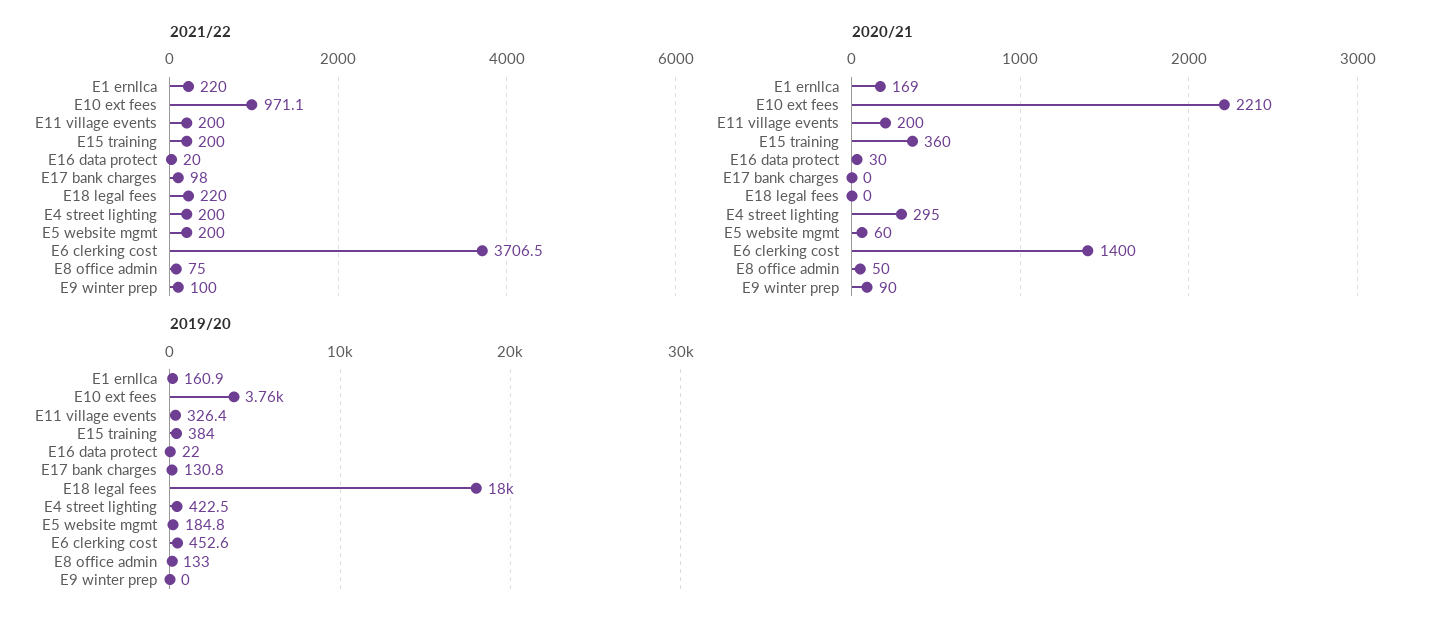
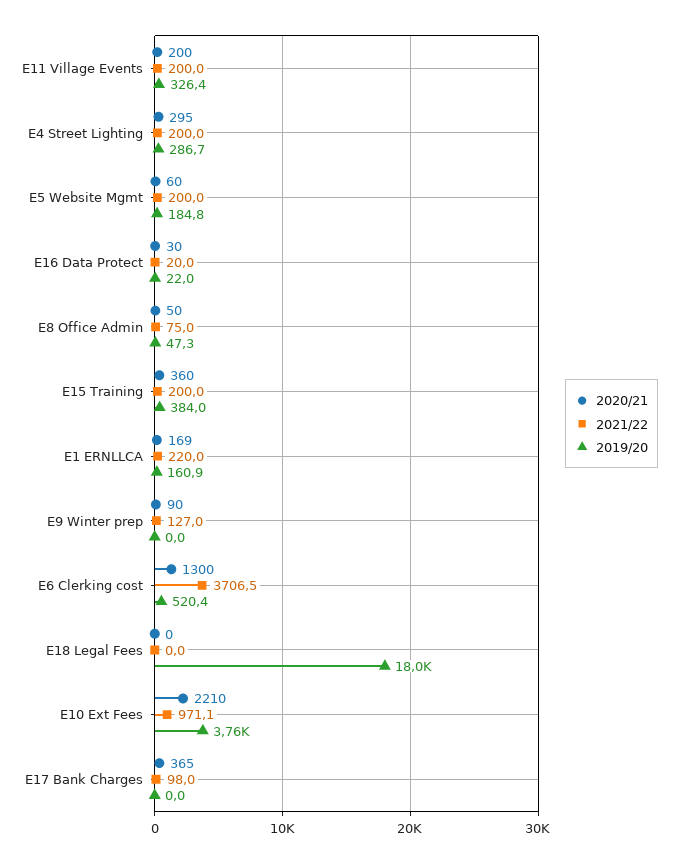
2021/22, E18 legal fees: 220 -> 0
2021/22, E9 winter prep: 100 -> 127
2020/21, E17 bank charges: 0 -> 365
2020/21, E6 clerking cost: 1400 -> 1300
2019/20, E17 bank charges: 130.8 -> 0
2019/20, E4 street lighting: 422.5 -> 286.7
2019/20, E6 clerking cost: 452.6 -> 520.4
2019/20, E8 office admin: 133 -> 47.3

